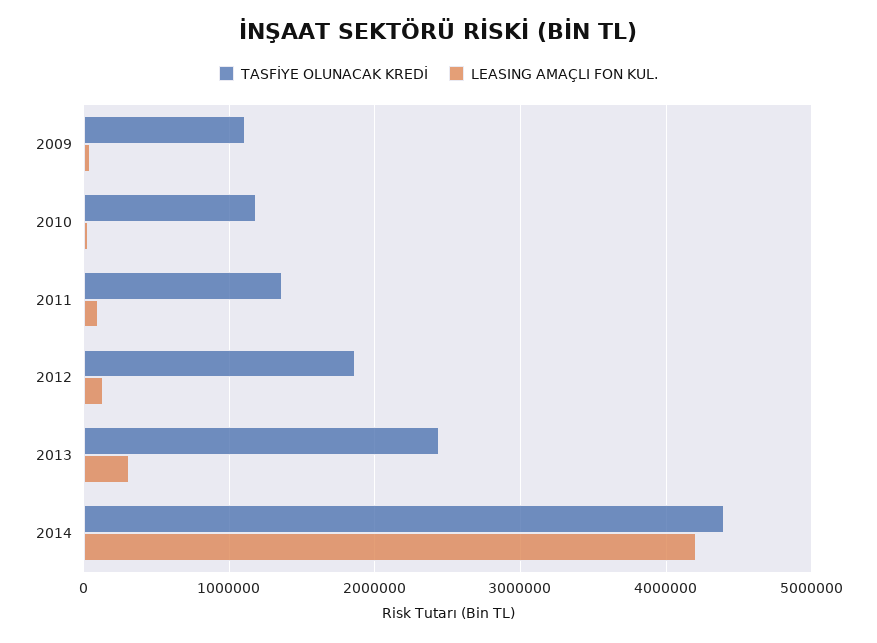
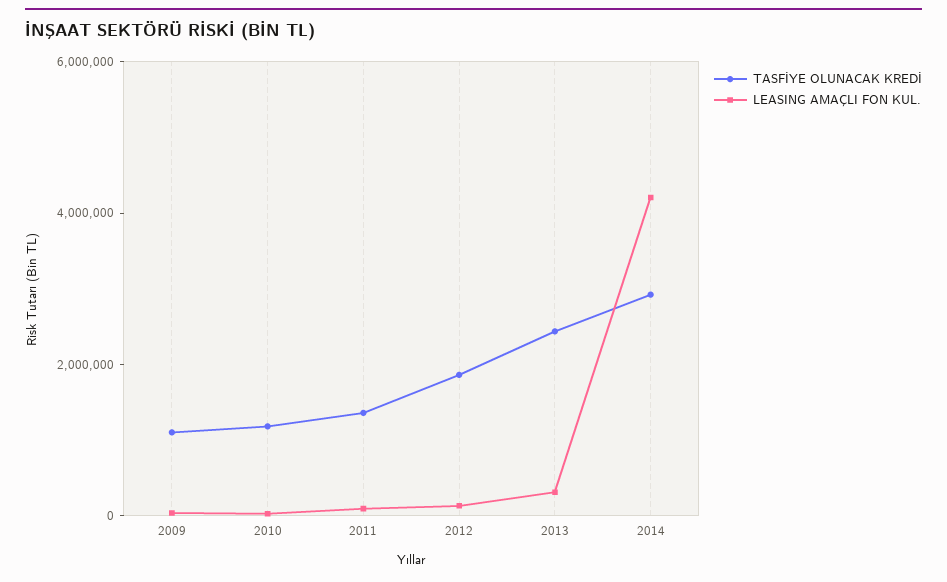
TASFİYE OLUNACAK KREDİ, 2014: 4400000 -> 3000000

